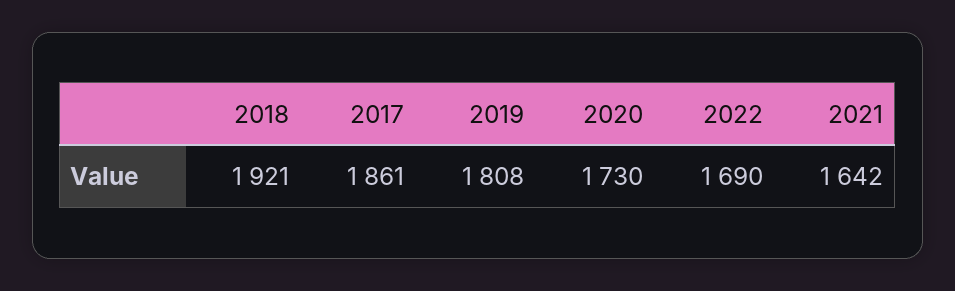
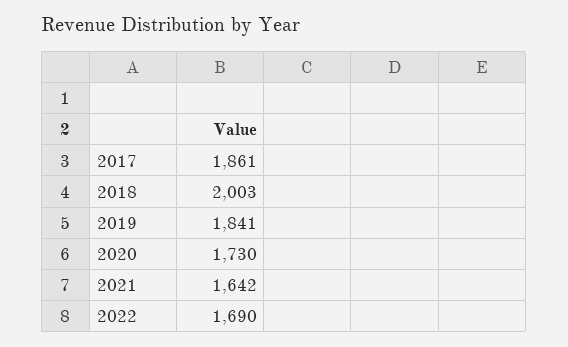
2018: 1921 -> 2003
2019: 1808 -> 1841

